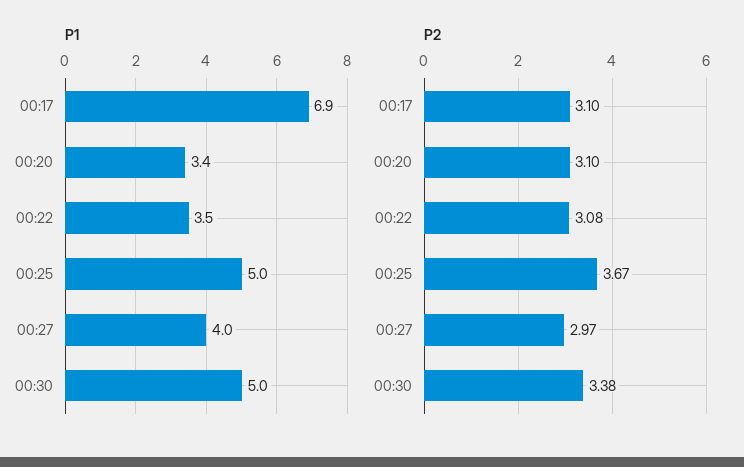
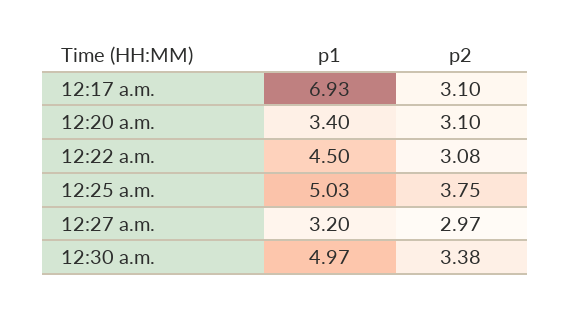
P1, 00:22: 3.5 -> 4.5
P1, 00:27: 4 -> 3.2
P2, 00:25: 3.67 -> 3.75

